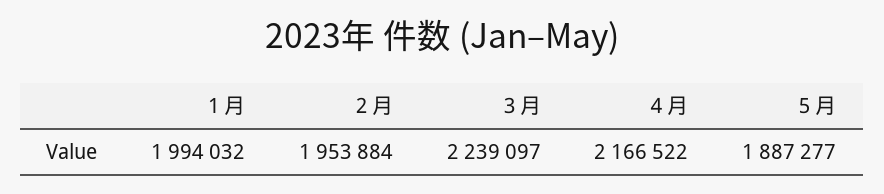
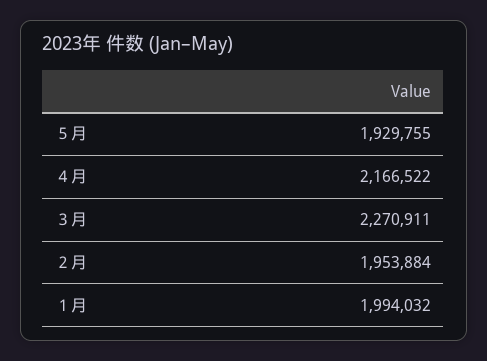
３月: 2239097 -> 2270911
５月: 1887277 -> 1929755

